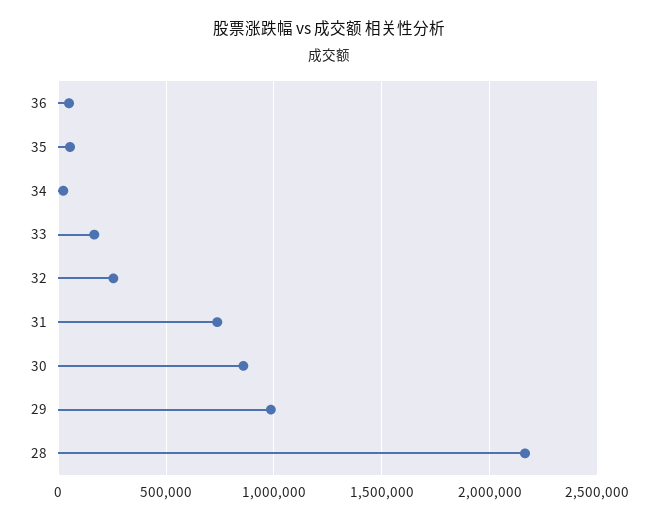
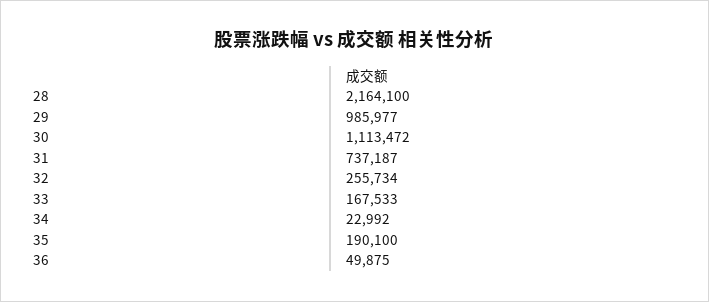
35: 50000 -> 190100
30: 850000 -> 1113472

